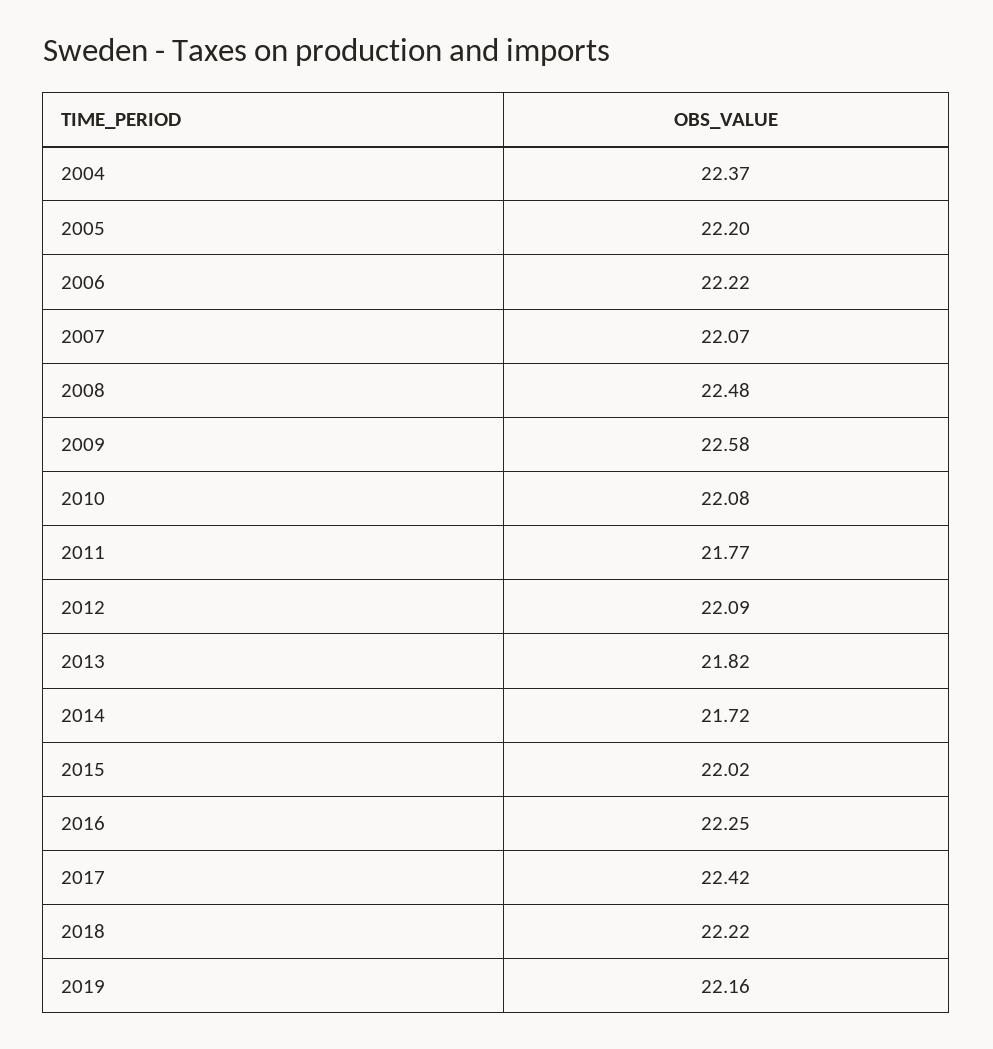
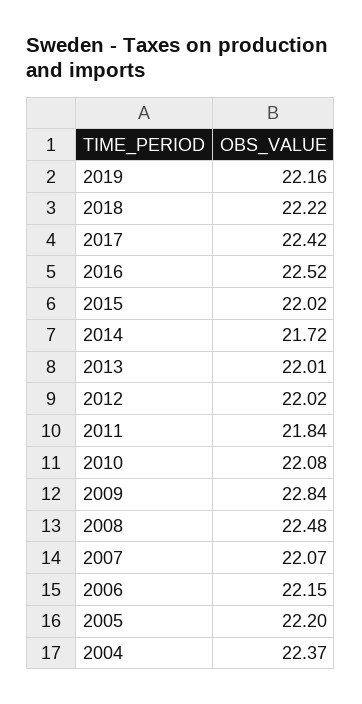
2006: 22.22 -> 22.15
2009: 22.58 -> 22.84
2011: 21.77 -> 21.84
2012: 22.09 -> 22.02
2013: 21.82 -> 22.01
2016: 22.25 -> 22.52

